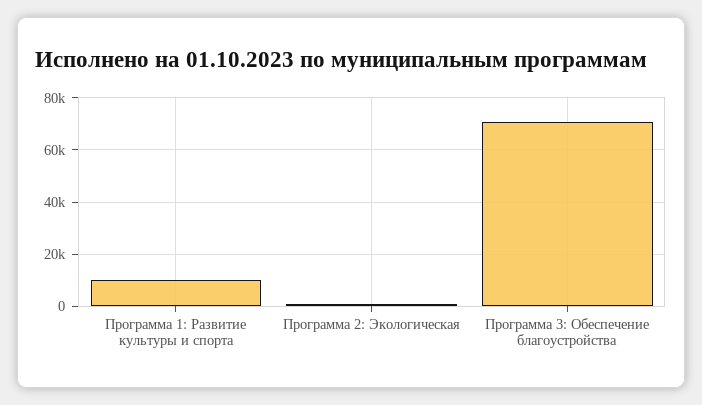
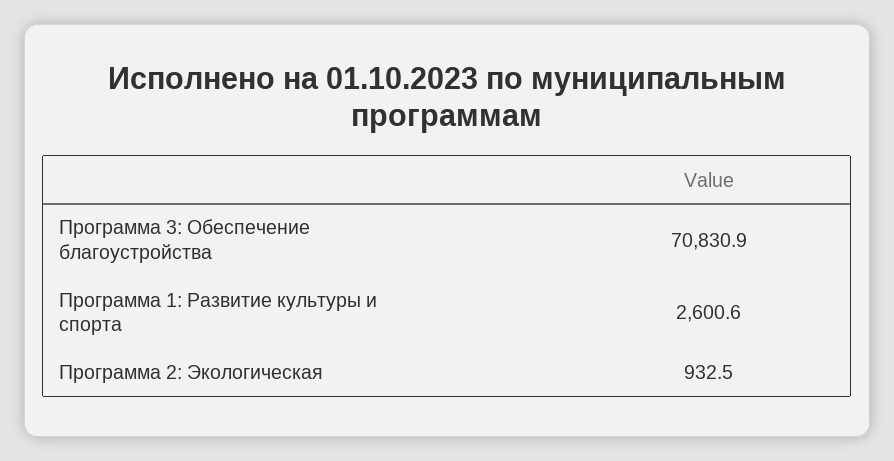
Программа 1: Развитие культуры и спорта: 10000 -> 2600.6

